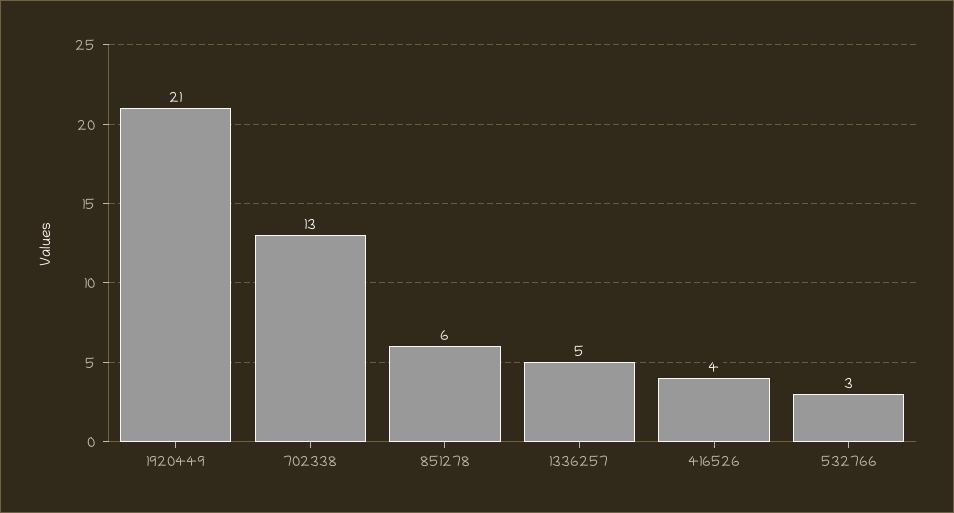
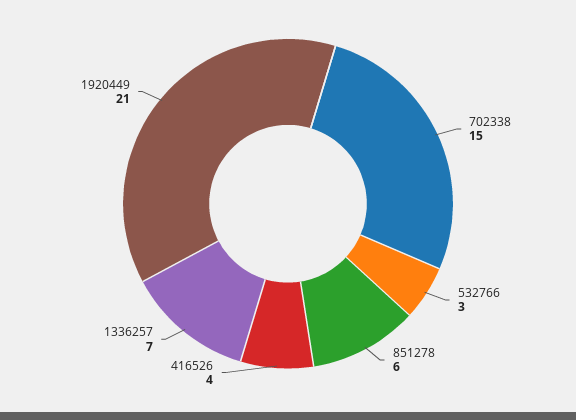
702338: 13 -> 15
1336257: 5 -> 7

